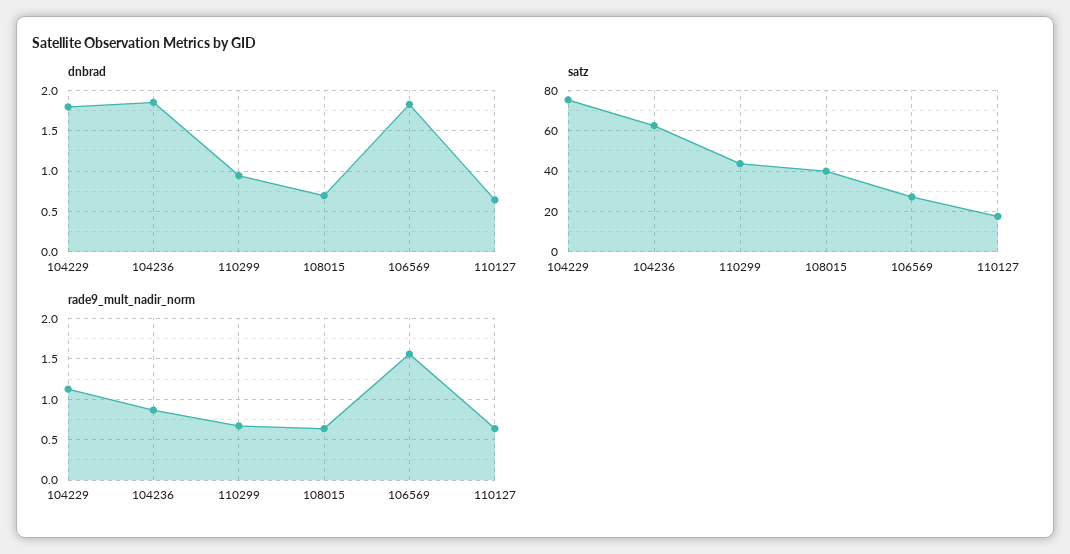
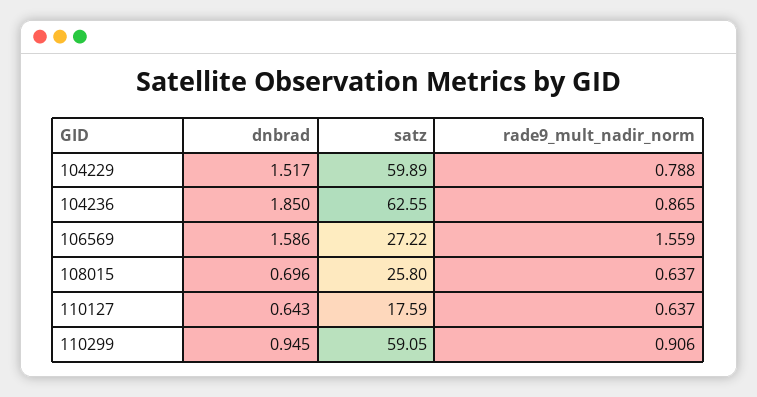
dnbrad, 104229: 1.8 -> 1.517
dnbrad, 106569: 1.8 -> 1.586
satz, 104229: 75 -> 59.89
satz, 110299: 45 -> 59.05
satz, 108015: 40 -> 25.8
rade9_mult_nadir_norm, 104229: 1.1 -> 0.788
rade9_mult_nadir_norm, 110299: 0.7 -> 0.906

